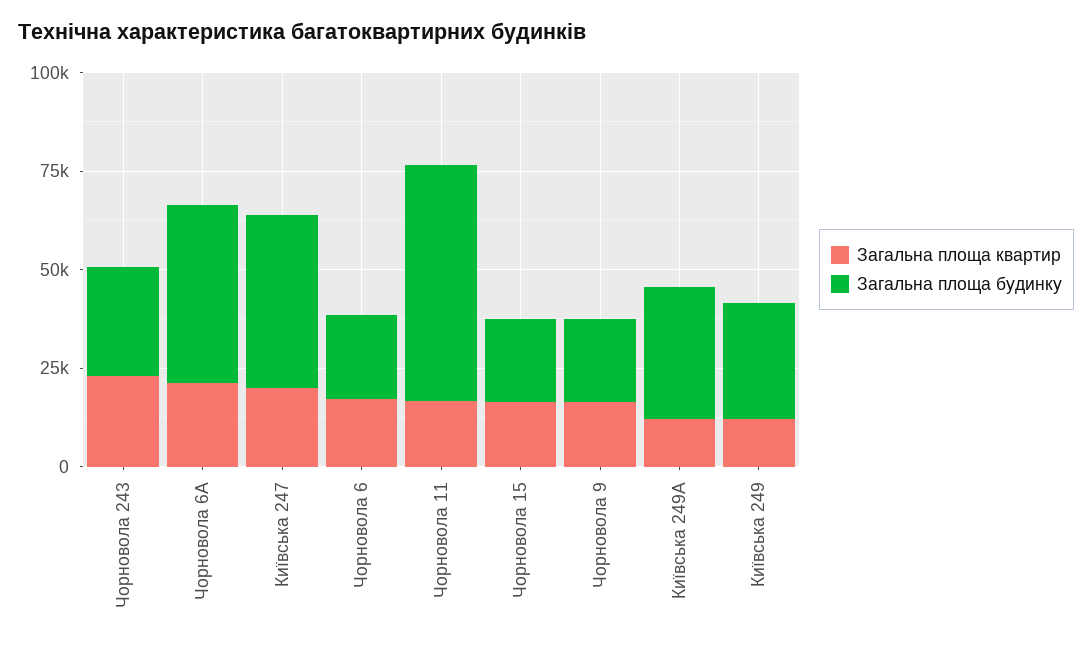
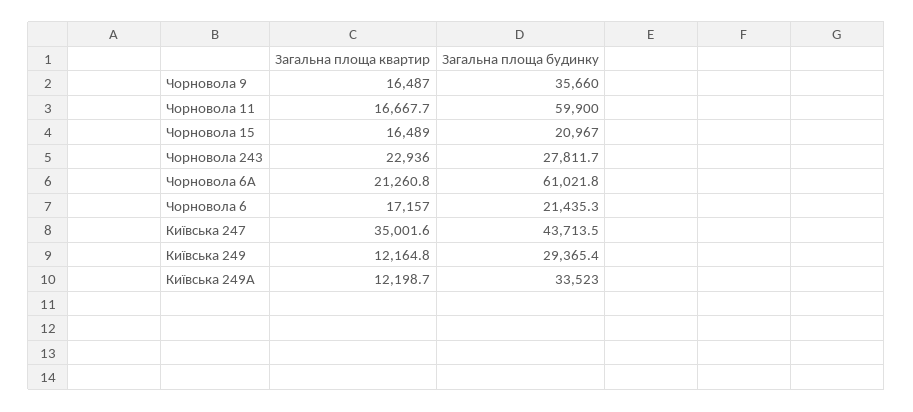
Загальна площа будинку, Чорновола 6А: 45000 -> 61021.8
Загальна площа квартир, Київська 247: 20000 -> 35001.6
Загальна площа будинку, Чорновола 9: 20000 -> 35660

